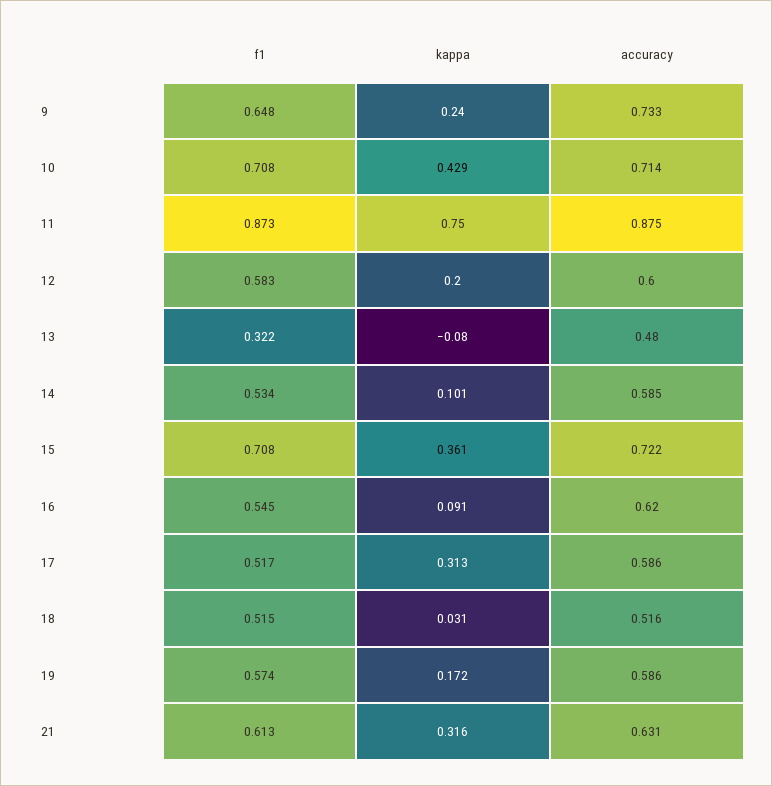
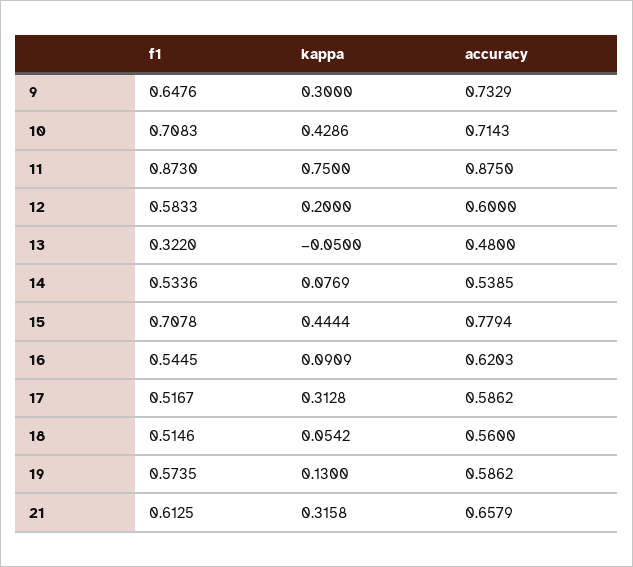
kappa, 9: 0.24 -> 0.3
kappa, 13: -0.08 -> -0.05
kappa, 14: 0.101 -> 0.0769
accuracy, 14: 0.585 -> 0.5385
kappa, 15: 0.361 -> 0.4444
accuracy, 15: 0.722 -> 0.7794
kappa, 18: 0.031 -> 0.0542
accuracy, 18: 0.516 -> 0.56
kappa, 19: 0.172 -> 0.13
accuracy, 21: 0.631 -> 0.6579

